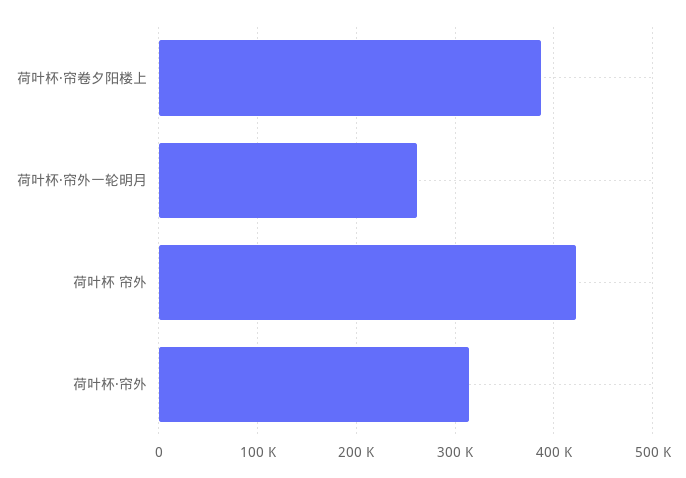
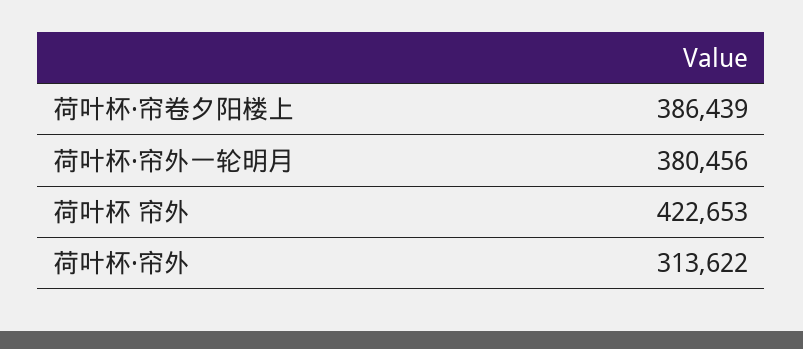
荷叶杯·帘外一轮明月: 260000 -> 380456

